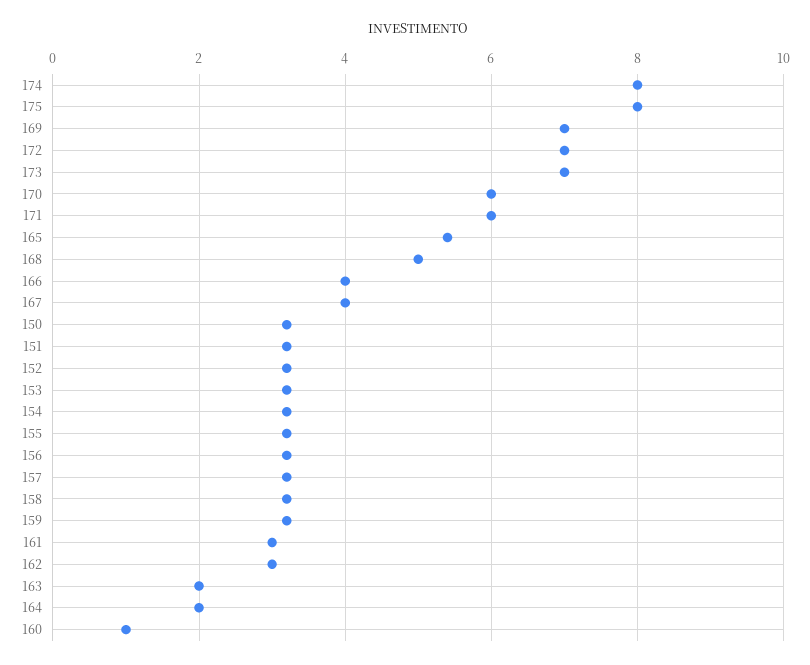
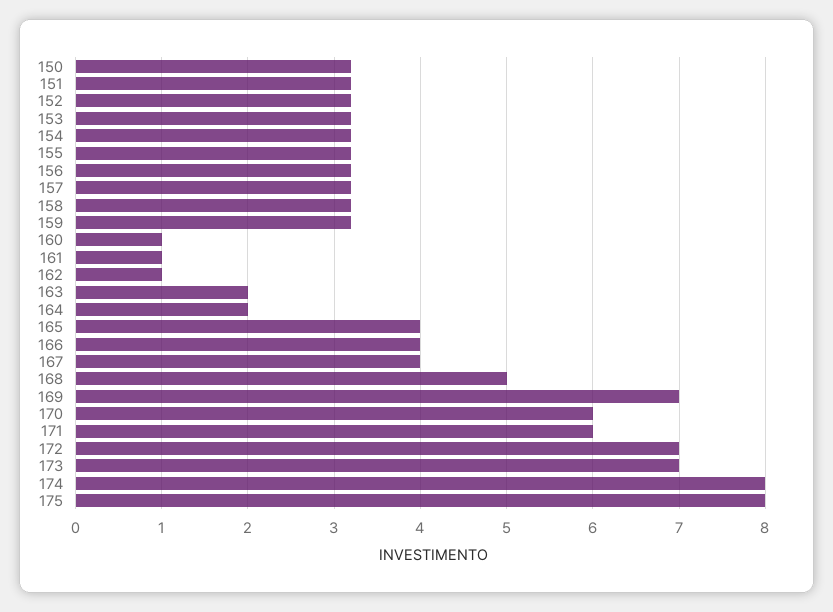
165: 5.5 -> 4
161: 3 -> 1
162: 3 -> 1

